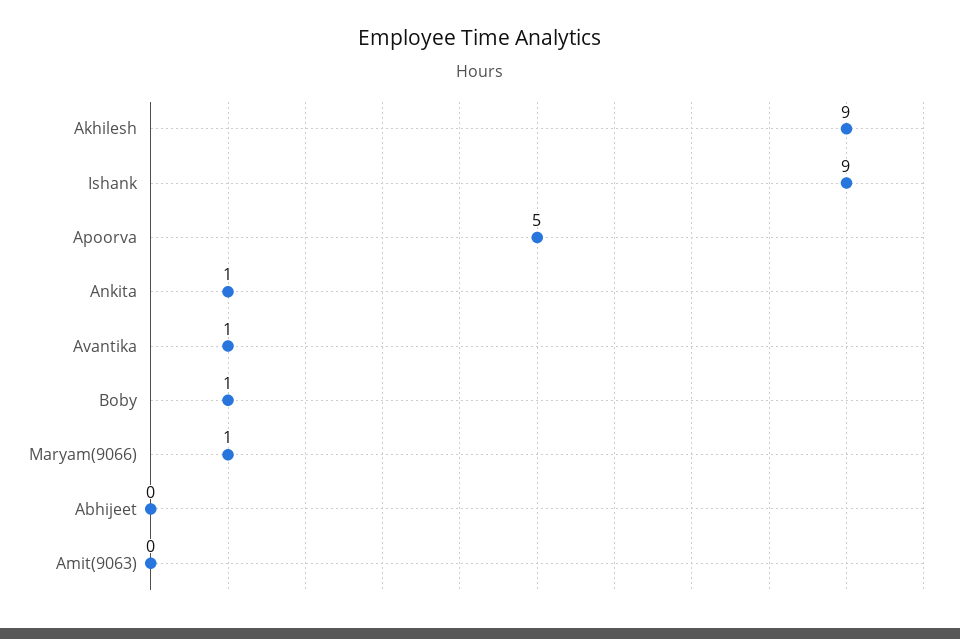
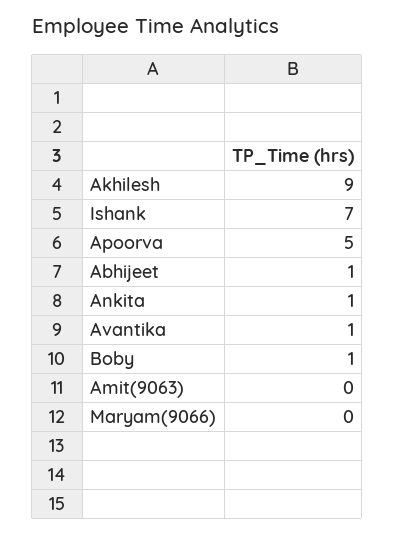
Ishank: 9 -> 7
Maryam(9066): 1 -> 0
Abhijeet: 0 -> 1

